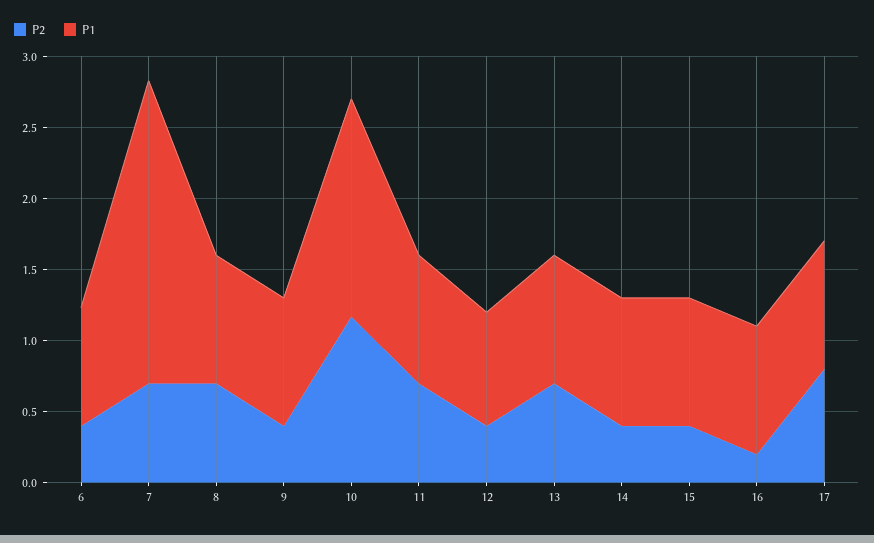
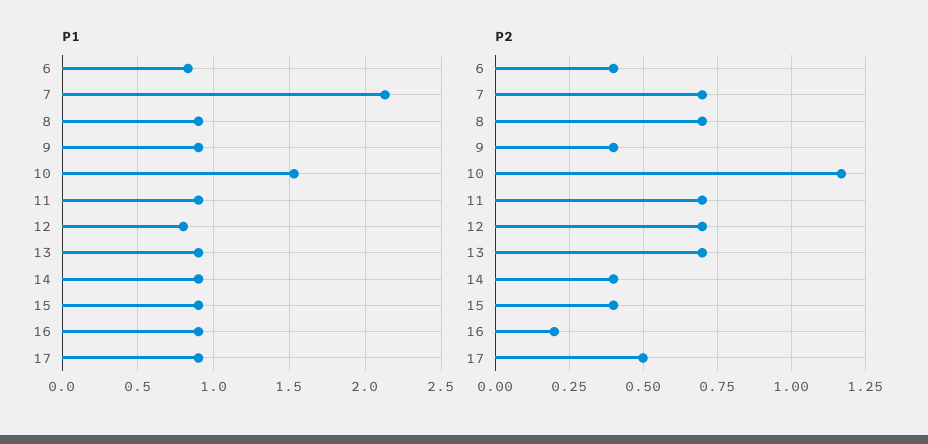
P2, 12: 0.4 -> 0.7
P2, 17: 0.8 -> 0.5

